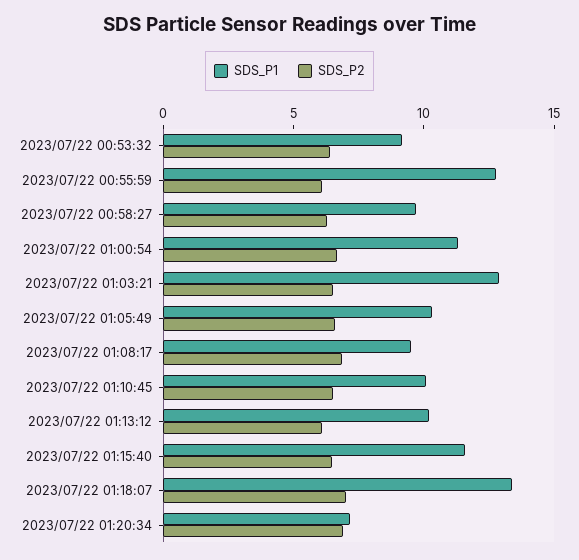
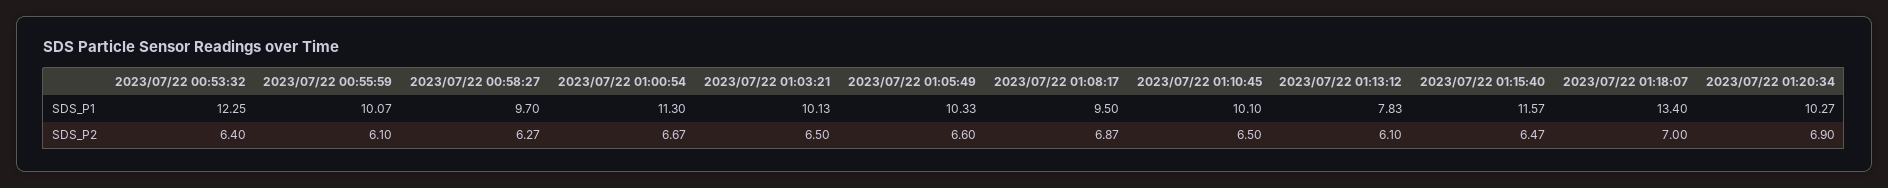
SDS_P1, 2023/07/22 00:53:32: 9 -> 12.25
SDS_P1, 2023/07/22 00:55:59: 13 -> 10.07
SDS_P1, 2023/07/22 01:03:21: 13 -> 10.13
SDS_P1, 2023/07/22 01:13:12: 10 -> 7.83
SDS_P1, 2023/07/22 01:20:34: 7 -> 10.27

